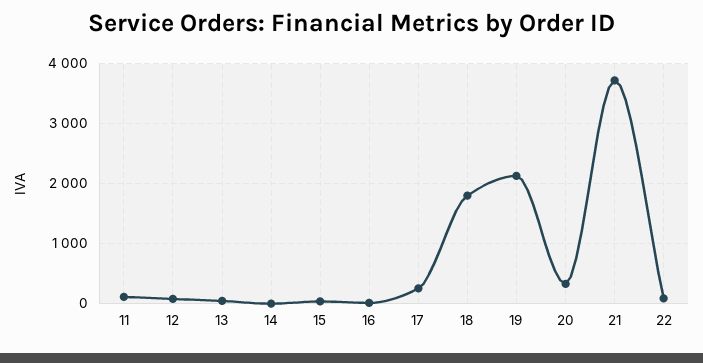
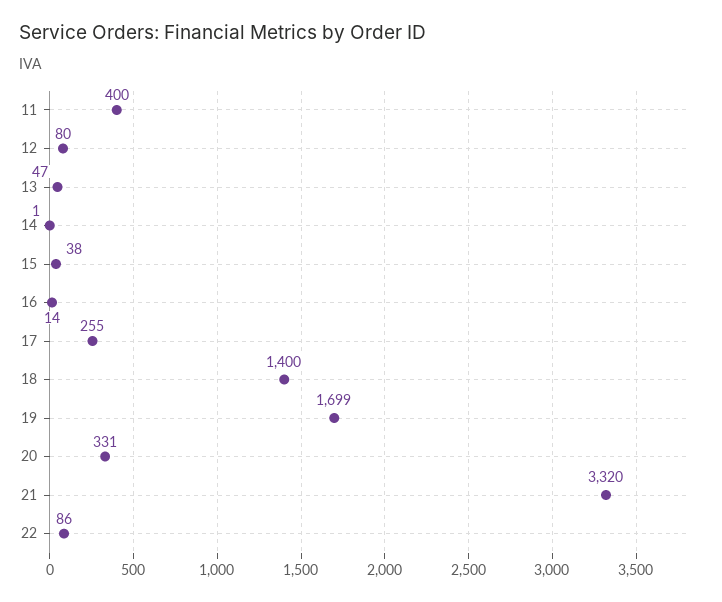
11: 100 -> 400
18: 1800 -> 1400
19: 2100 -> 1699
21: 3700 -> 3320

